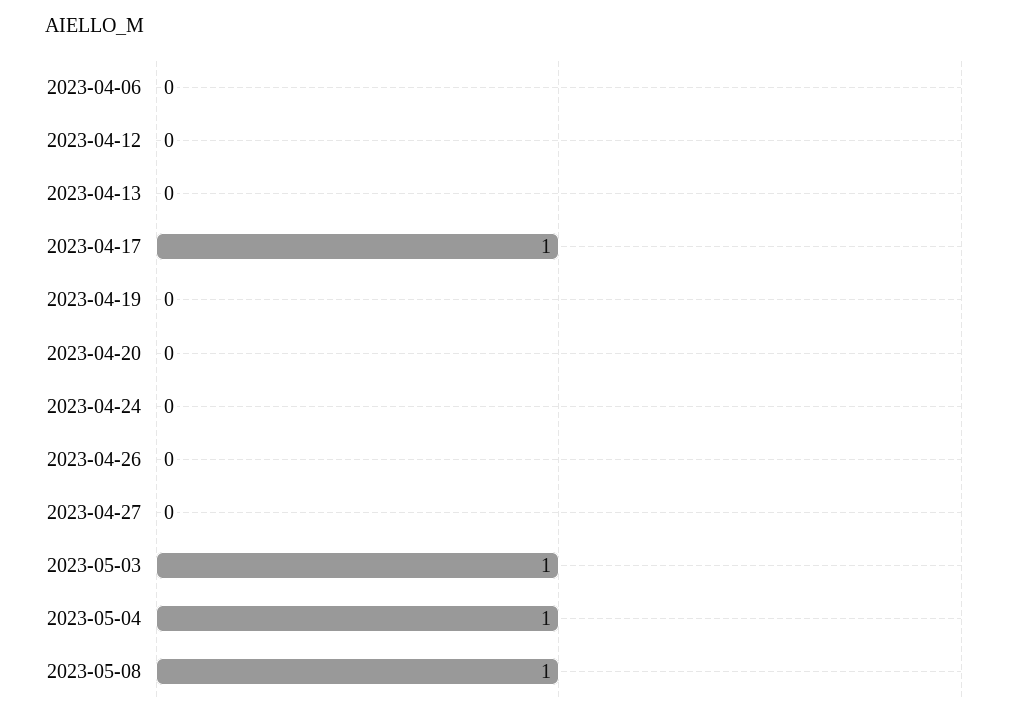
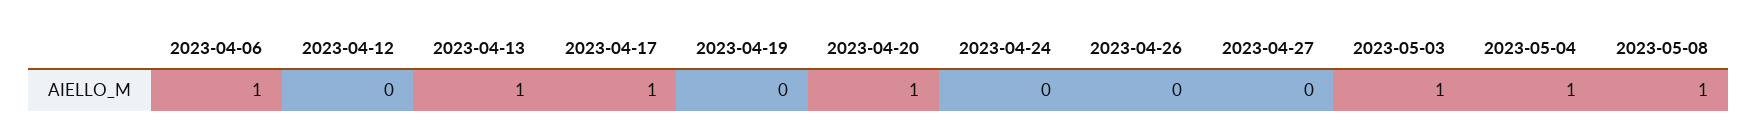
2023-04-06: 0 -> 1
2023-04-13: 0 -> 1
2023-04-20: 0 -> 1

